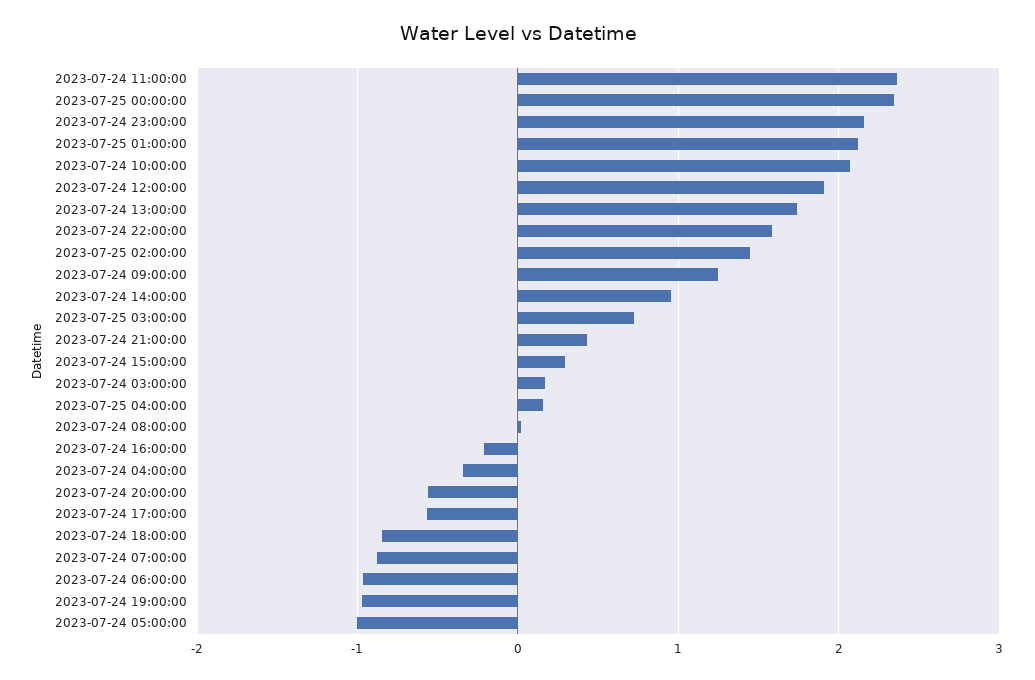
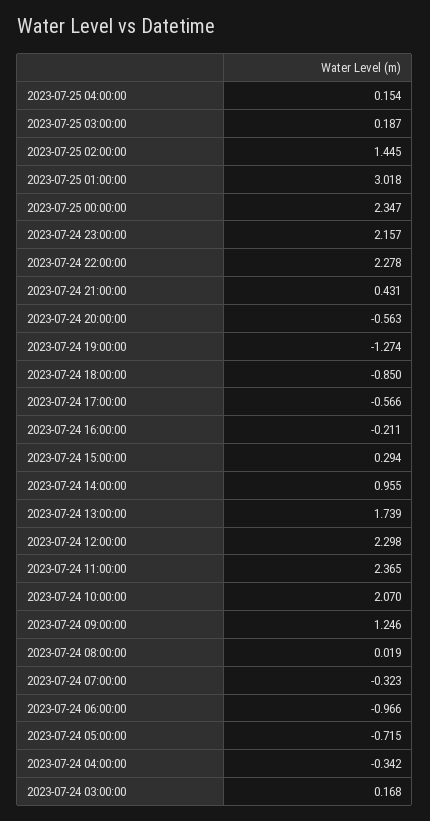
2023-07-25 01:00:00: 2.1 -> 3.018
2023-07-24 12:00:00: 1.9 -> 2.298
2023-07-24 22:00:00: 1.6 -> 2.278
2023-07-25 03:00:00: 0.7 -> 0.187
2023-07-24 07:00:00: -0.9 -> -0.323
2023-07-24 19:00:00: -1 -> -1.274
2023-07-24 05:00:00: -1 -> -0.715

